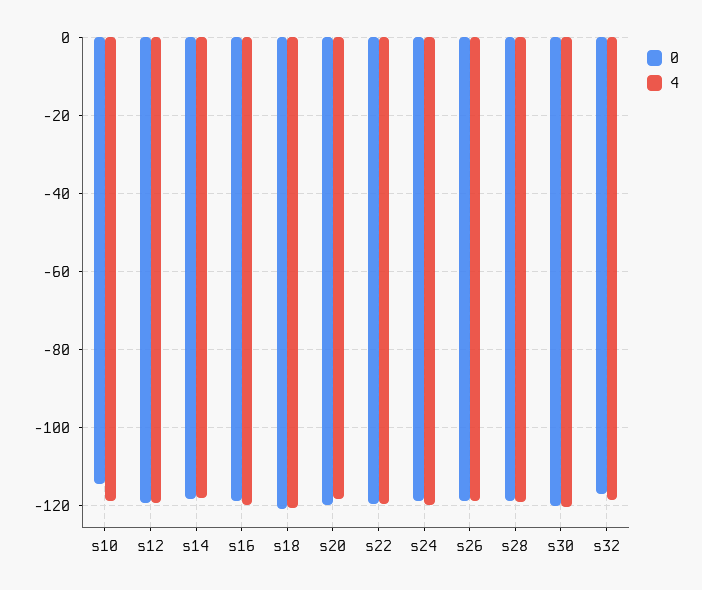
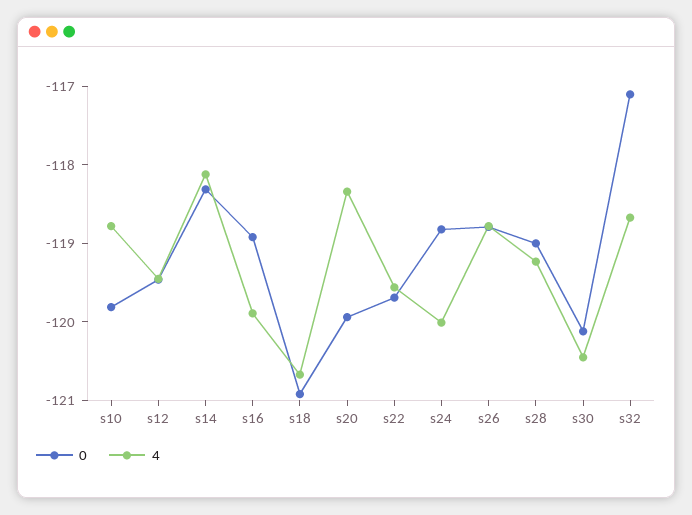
0, s10: -114 -> -119.8

